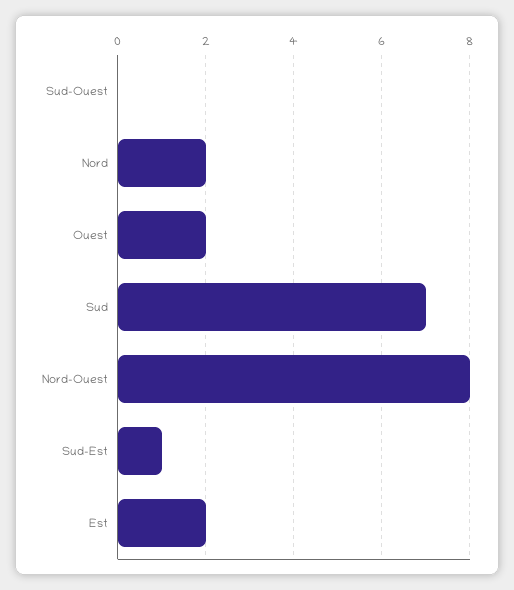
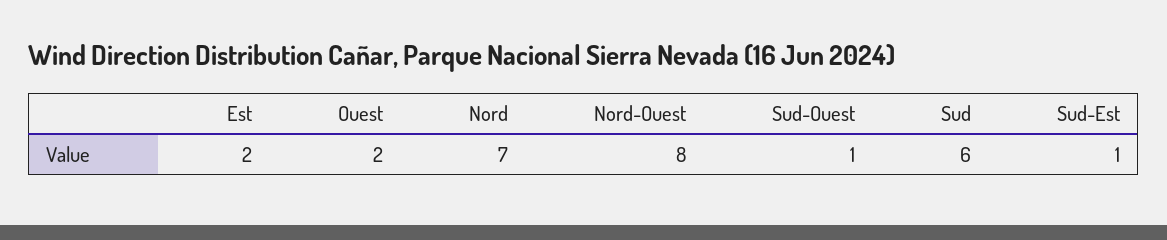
Sud-Ouest: 0 -> 1
Nord: 2 -> 7
Sud: 7 -> 6

